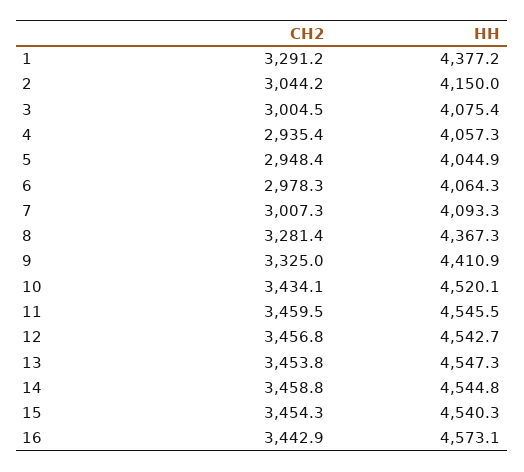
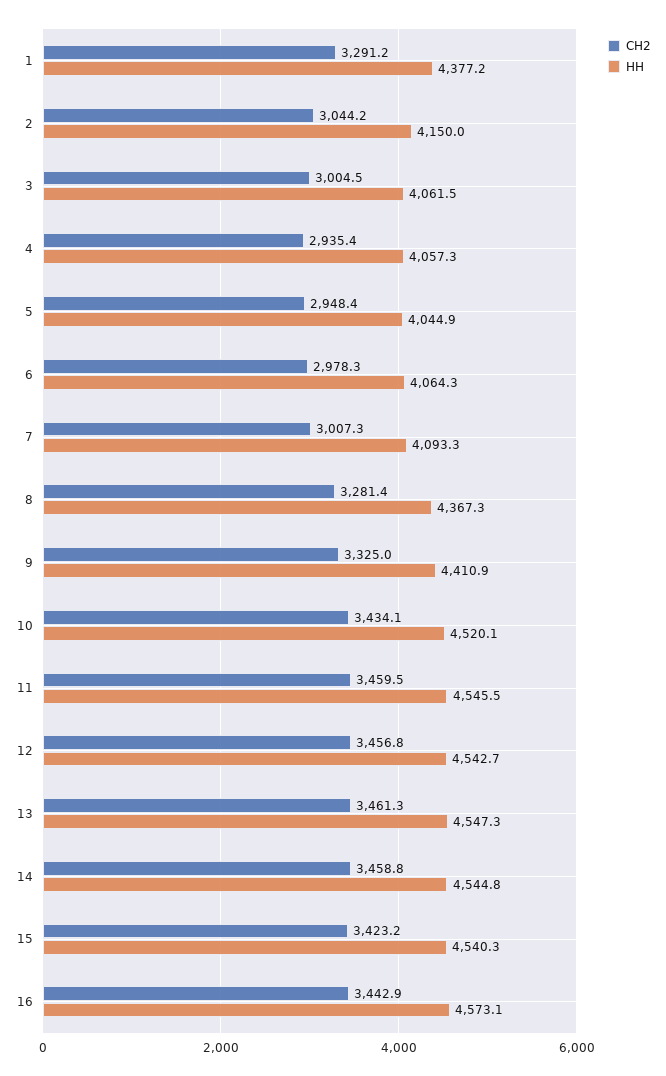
НН, 3: 4075.4 -> 4061.5
СН2, 13: 3453.8 -> 3461.3
СН2, 15: 3454.3 -> 3423.2

